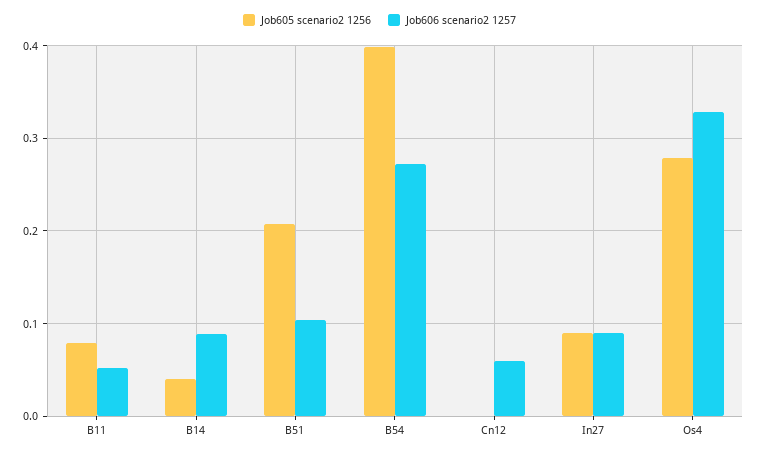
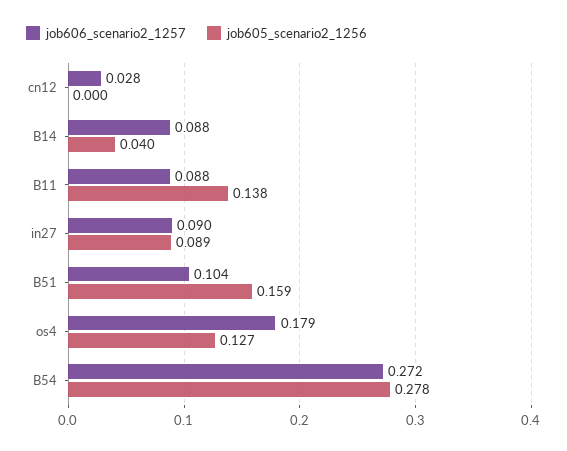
Job605 scenario2 1256, B11: 0.08 -> 0.138
Job606 scenario2 1257, B11: 0.05 -> 0.088
Job605 scenario2 1256, B51: 0.21 -> 0.159
Job605 scenario2 1256, B54: 0.4 -> 0.278
Job606 scenario2 1257, Cn12: 0.06 -> 0.028
Job605 scenario2 1256, Os4: 0.28 -> 0.127
Job606 scenario2 1257, Os4: 0.33 -> 0.179

